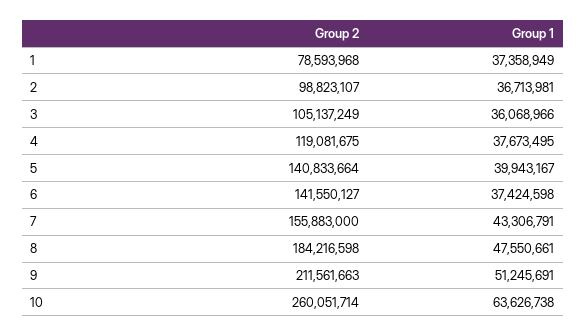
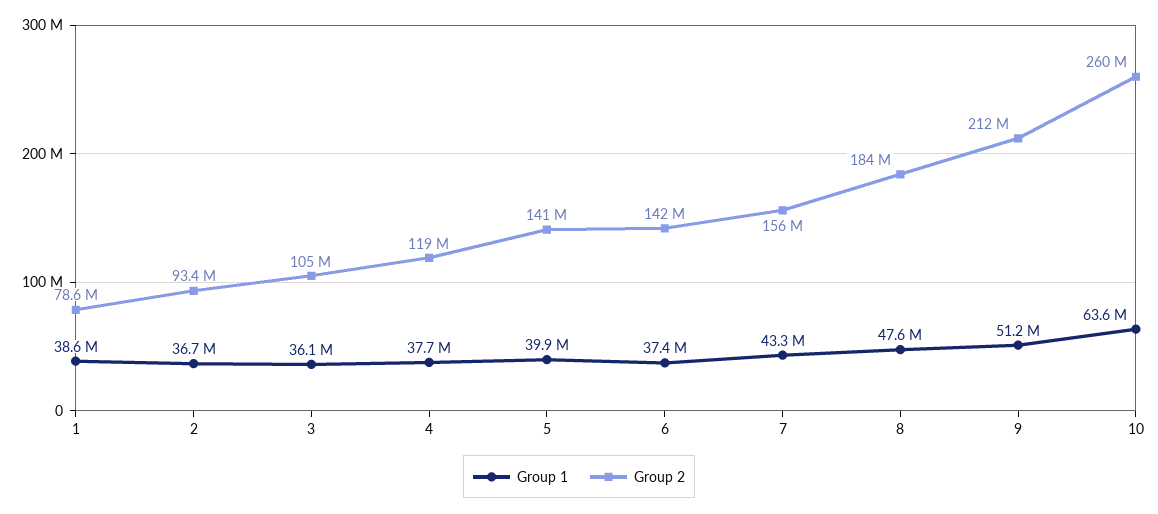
Group 1, 1: 37358949 -> 38600000
Group 2, 2: 98823107 -> 93400000

